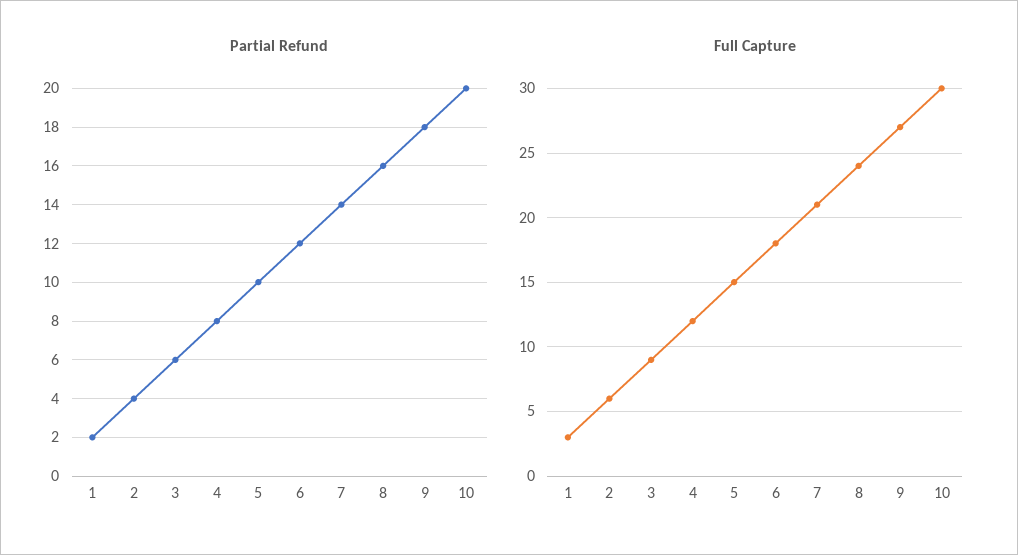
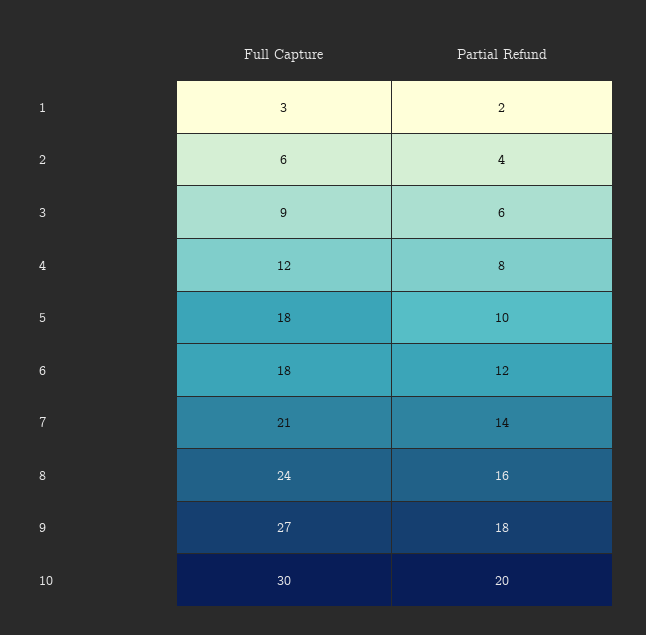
Full Capture, 5: 15 -> 18

